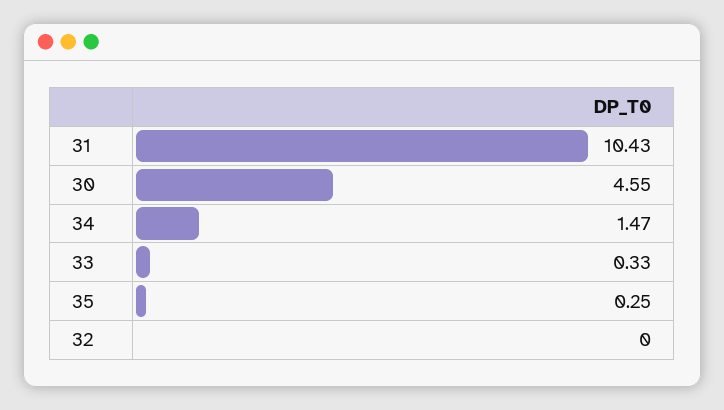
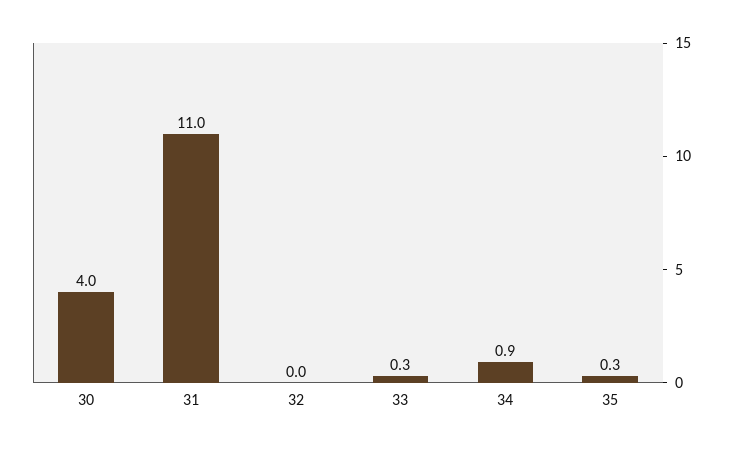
31: 10.43 -> 11
30: 4.55 -> 4
34: 1.47 -> 0.9

